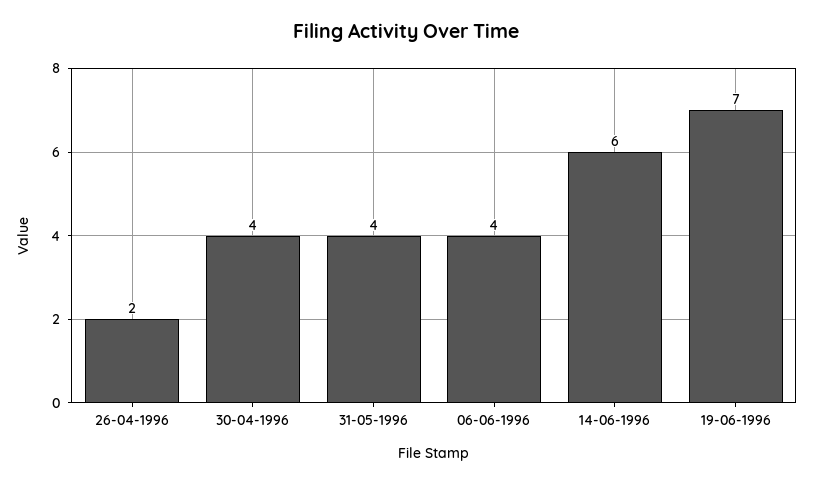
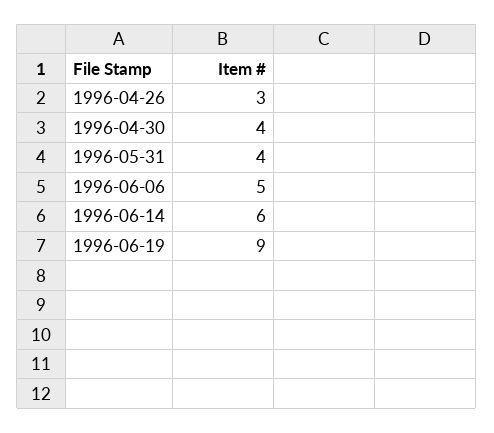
26-04-1996: 2 -> 3
06-06-1996: 4 -> 5
19-06-1996: 7 -> 9

